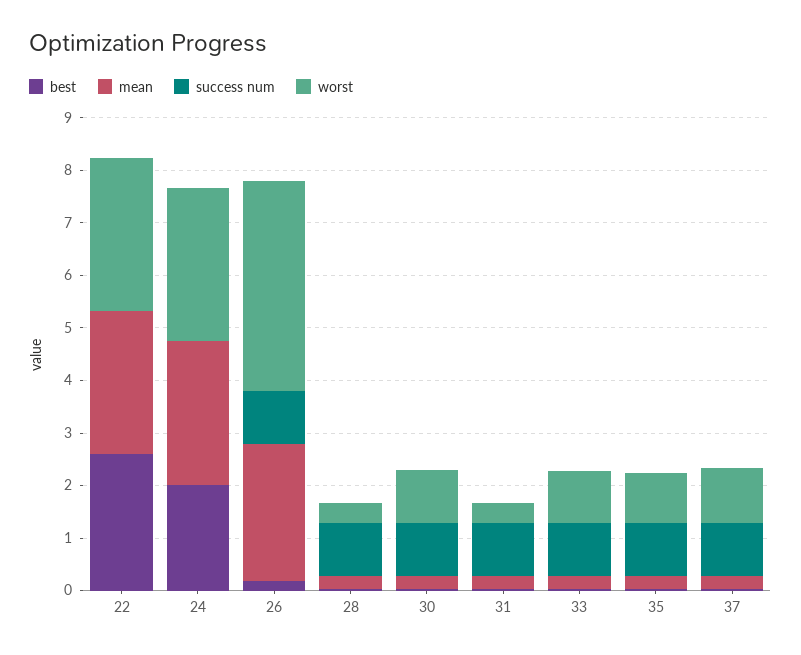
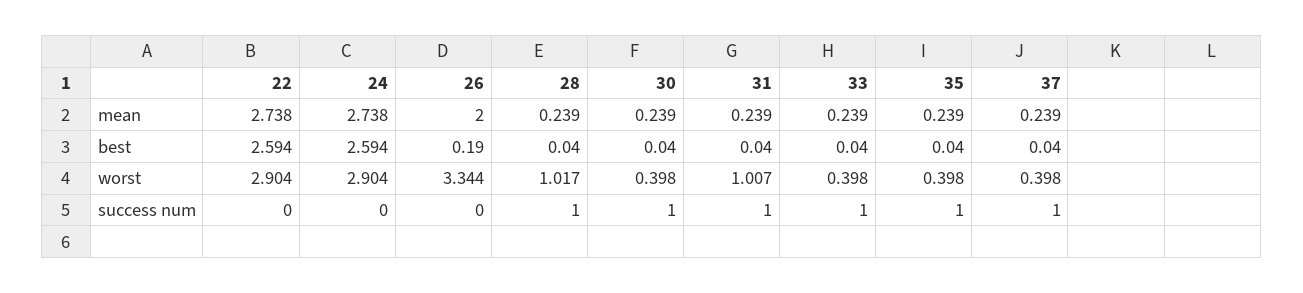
best, 24: 2 -> 2.594
mean, 26: 2.6 -> 2
success num, 26: 1 -> 0
worst, 26: 4 -> 3.344
worst, 28: 0.4 -> 1.017
worst, 30: 1 -> 0.398
worst, 31: 0.4 -> 1.007
worst, 33: 1 -> 0.398
worst, 35: 1 -> 0.398
worst, 37: 1 -> 0.398

